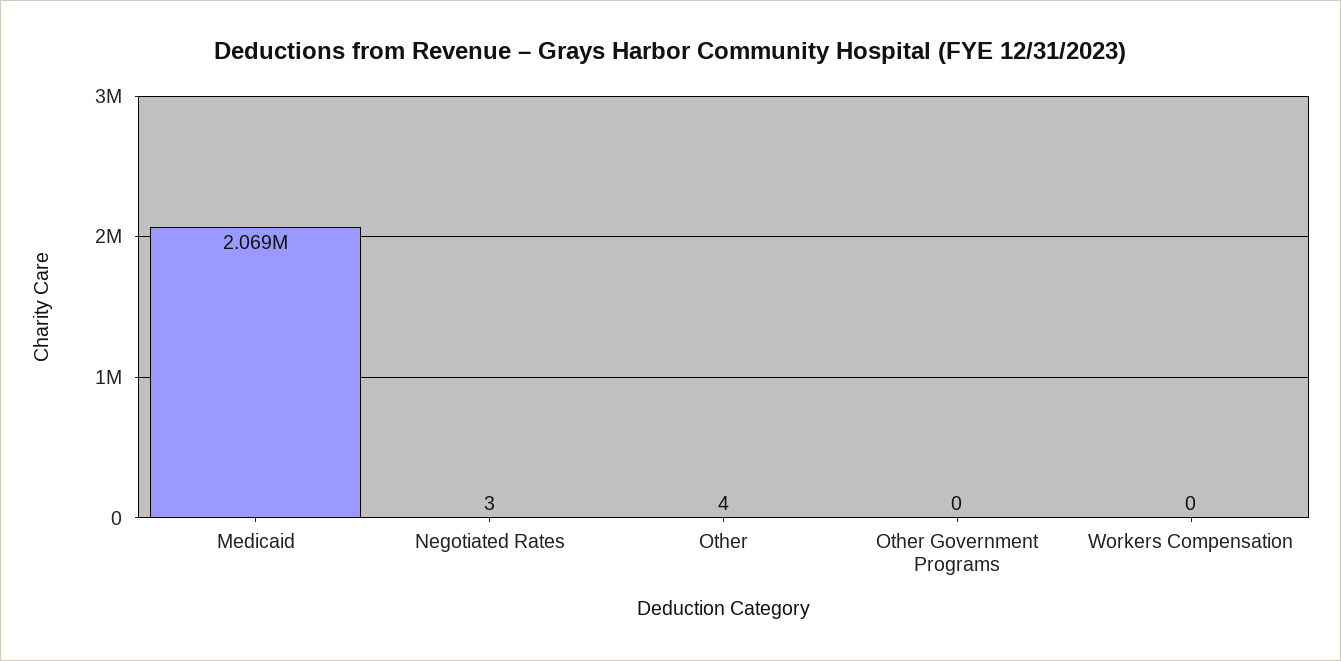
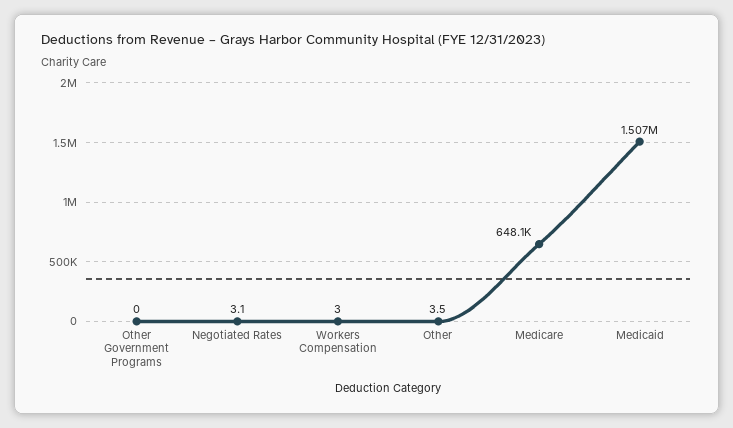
Medicaid: 2069000 -> 1507000
Workers Compensation: 0 -> 3
Medicare: none -> 648100

